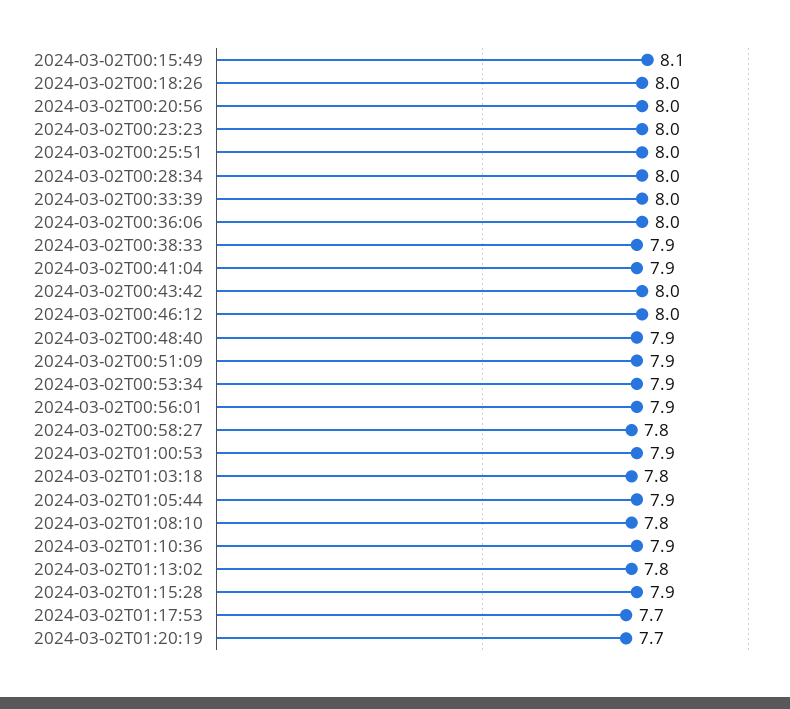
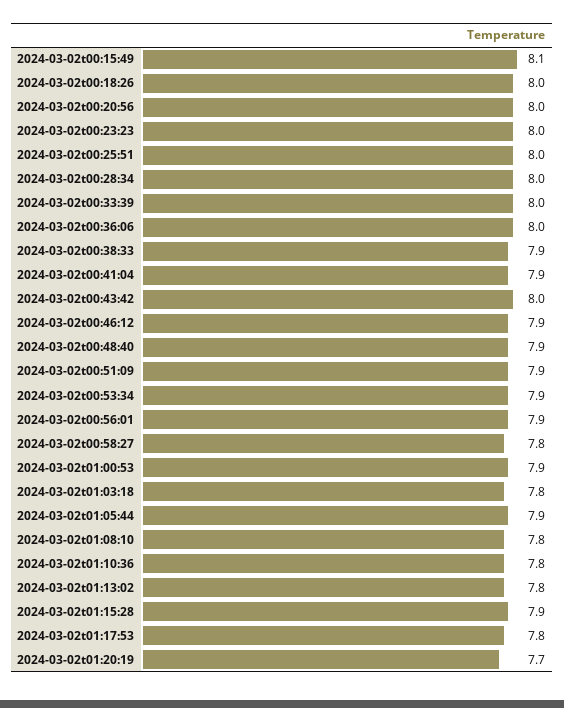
2024-03-02T00:46:12: 8 -> 7.9
2024-03-02T01:10:36: 7.9 -> 7.8
2024-03-02T01:17:53: 7.7 -> 7.8

